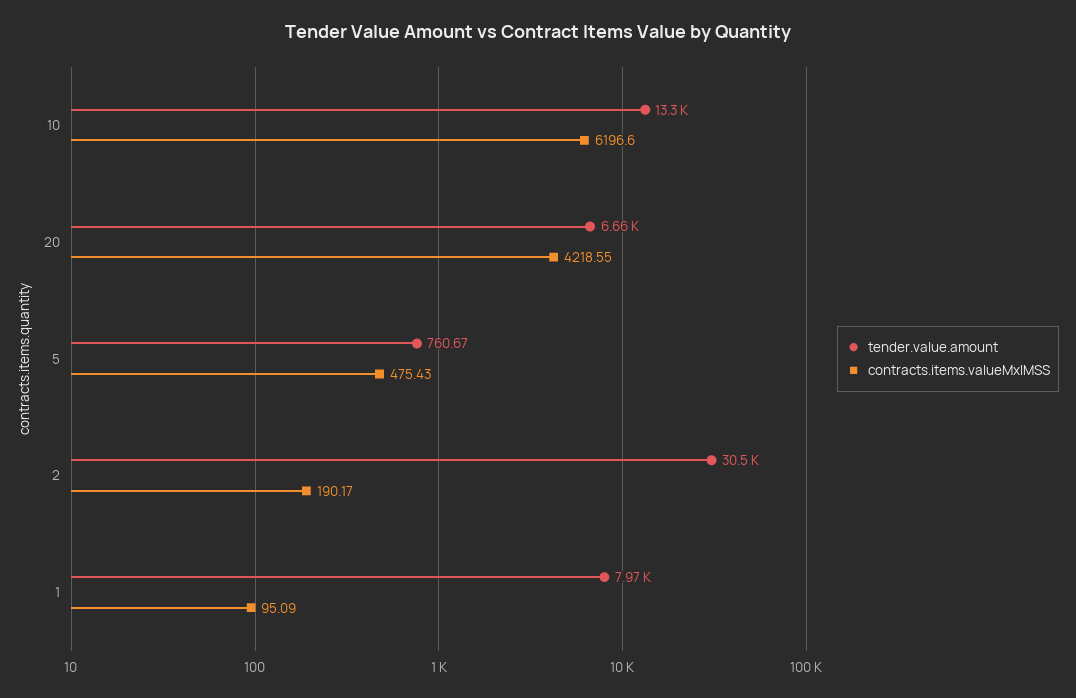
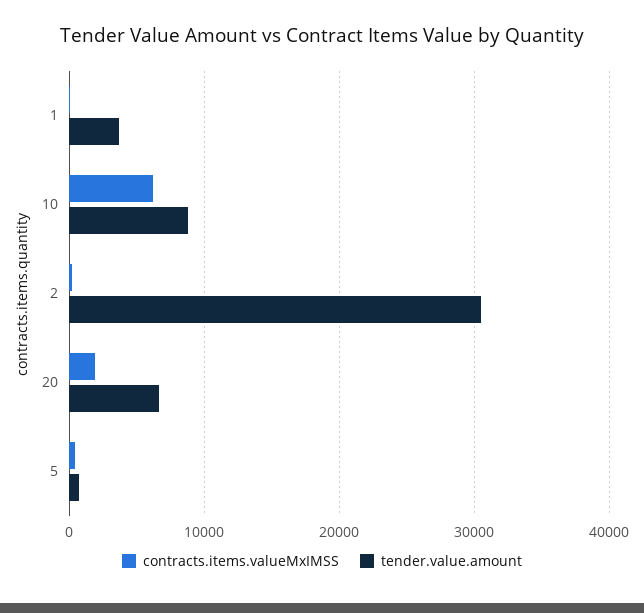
tender.value.amount, 10: 13300 -> 9000
contracts.items.valueMxIMSS, 20: 4218.55 -> 2000
tender.value.amount, 1: 7970 -> 4000

